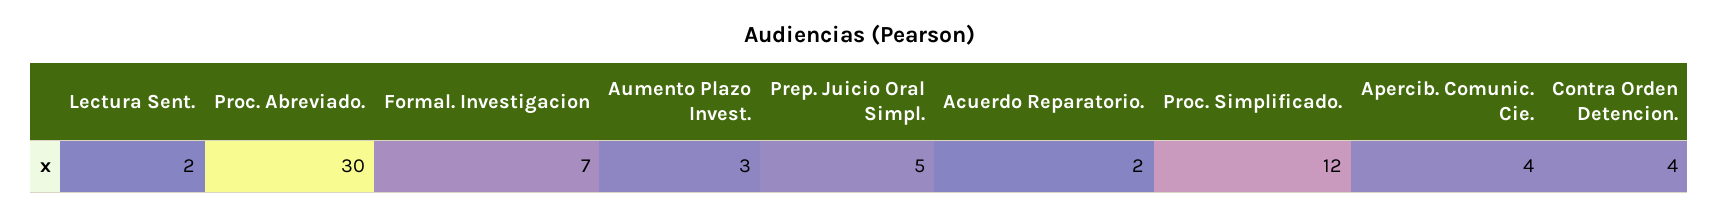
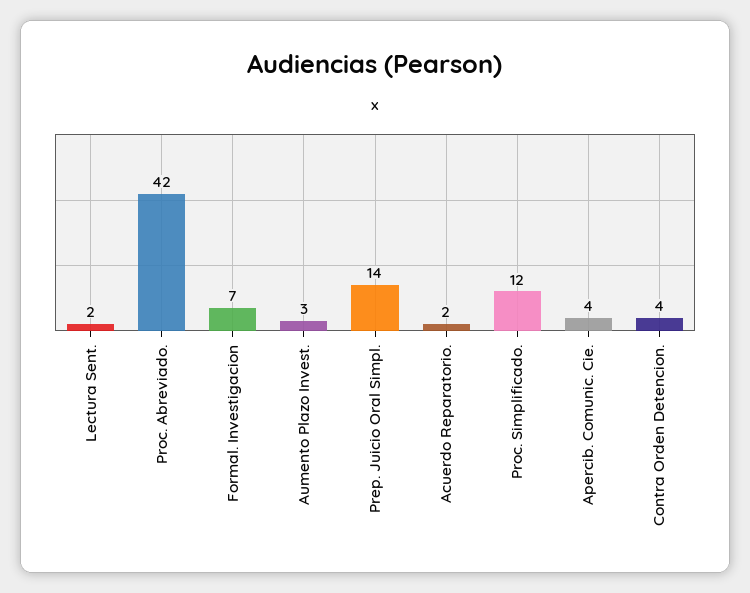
Proc. Abreviado.: 30 -> 42
Prep. Juicio Oral Simpl.: 5 -> 14

